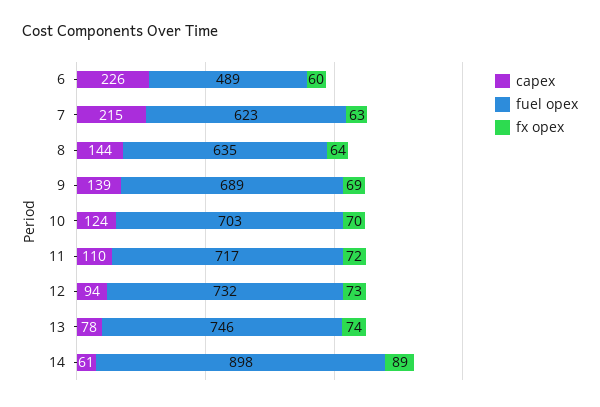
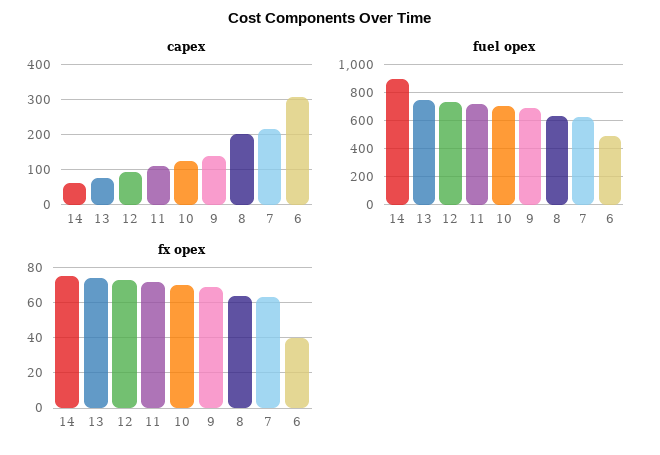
capex, 6: 226 -> 300
fx opex, 6: 60 -> 40
capex, 8: 144 -> 200
fx opex, 14: 89 -> 75

